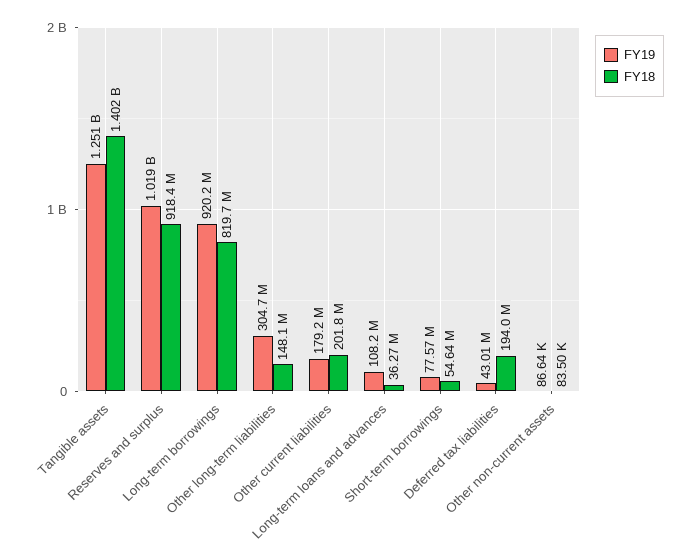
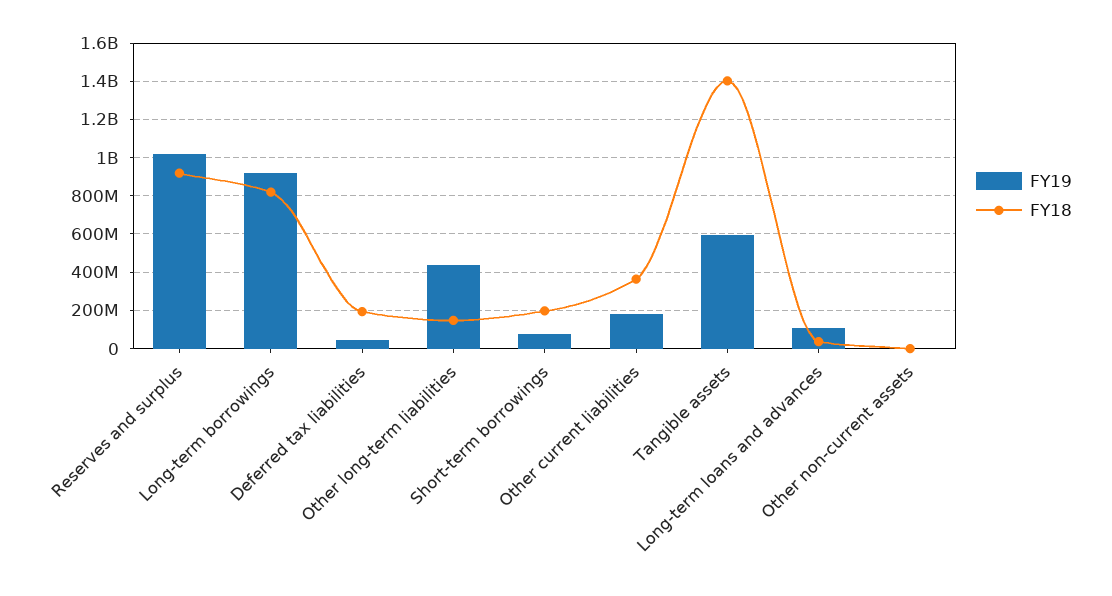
FY19, Tangible assets: 1251000000 -> 600000000
FY19, Other long-term liabilities: 304700000 -> 450000000
FY18, Other current liabilities: 201800000 -> 350000000
FY18, Short-term borrowings: 54640000 -> 200000000

